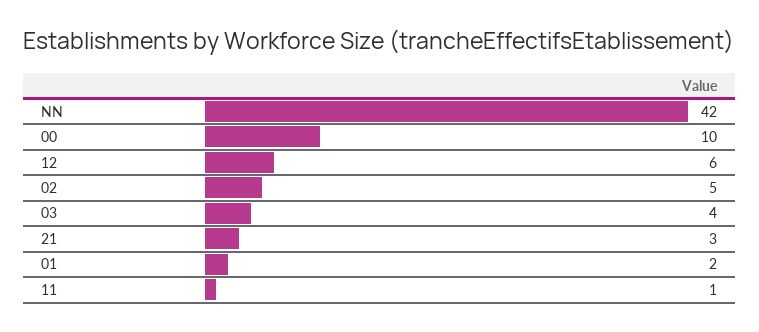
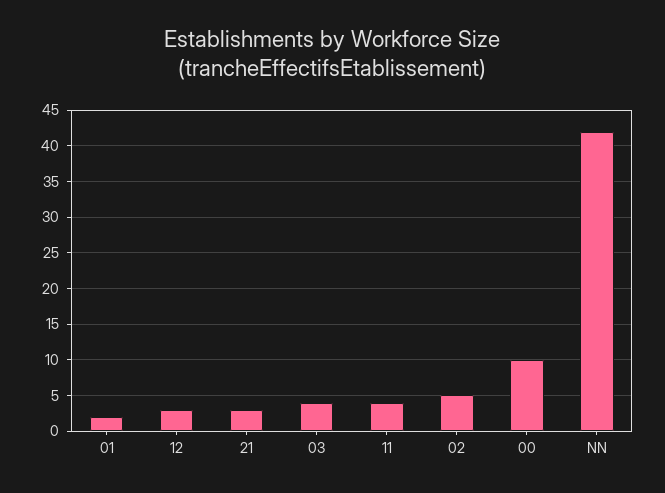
12: 6 -> 3
11: 1 -> 4

